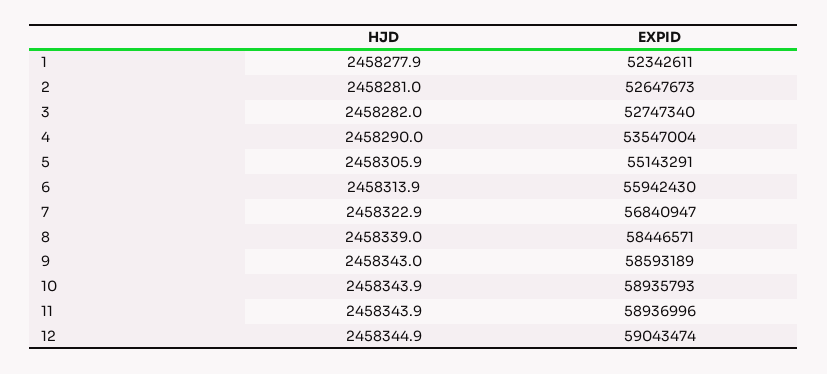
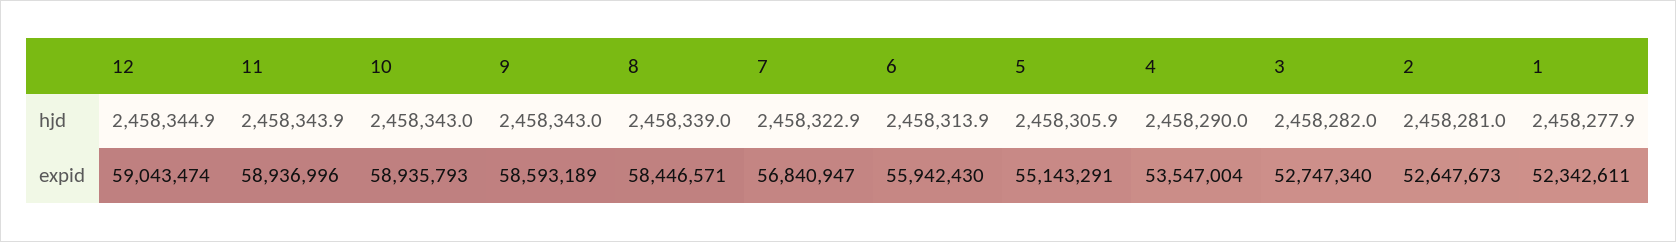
HJD, 10: 2458343.9 -> 2458343

